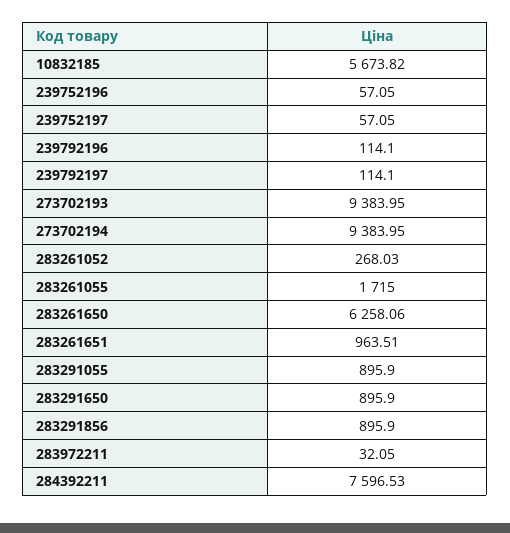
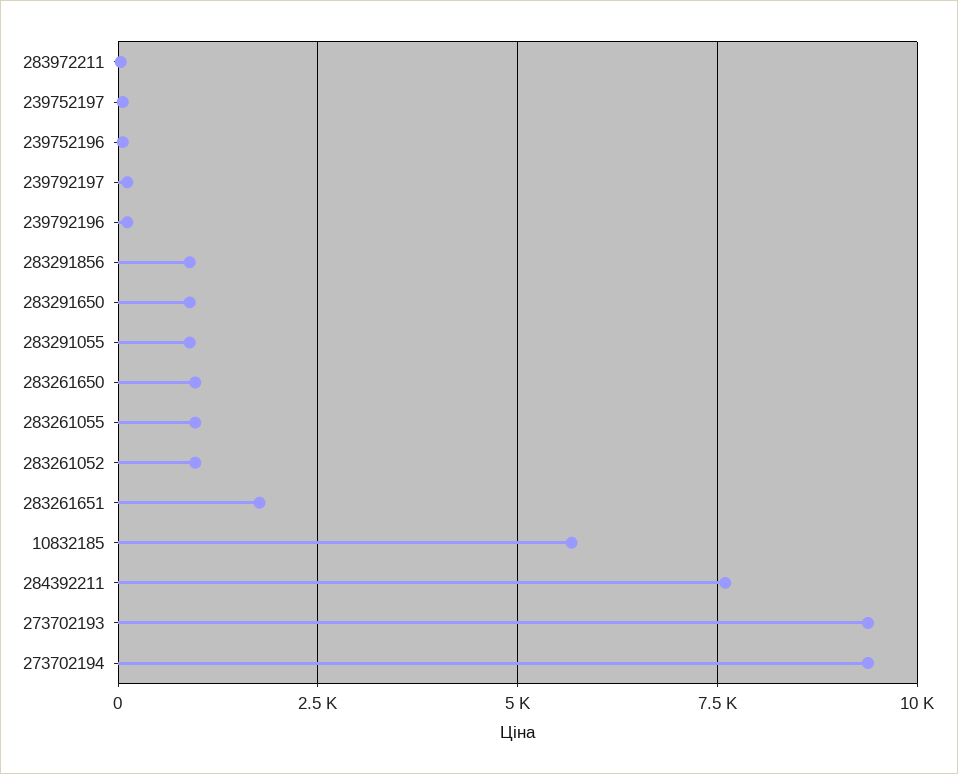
283261052: 268.03 -> 1000
283261055: 1715 -> 1000
283261650: 6258.06 -> 1000
283261651: 963.51 -> 1750

